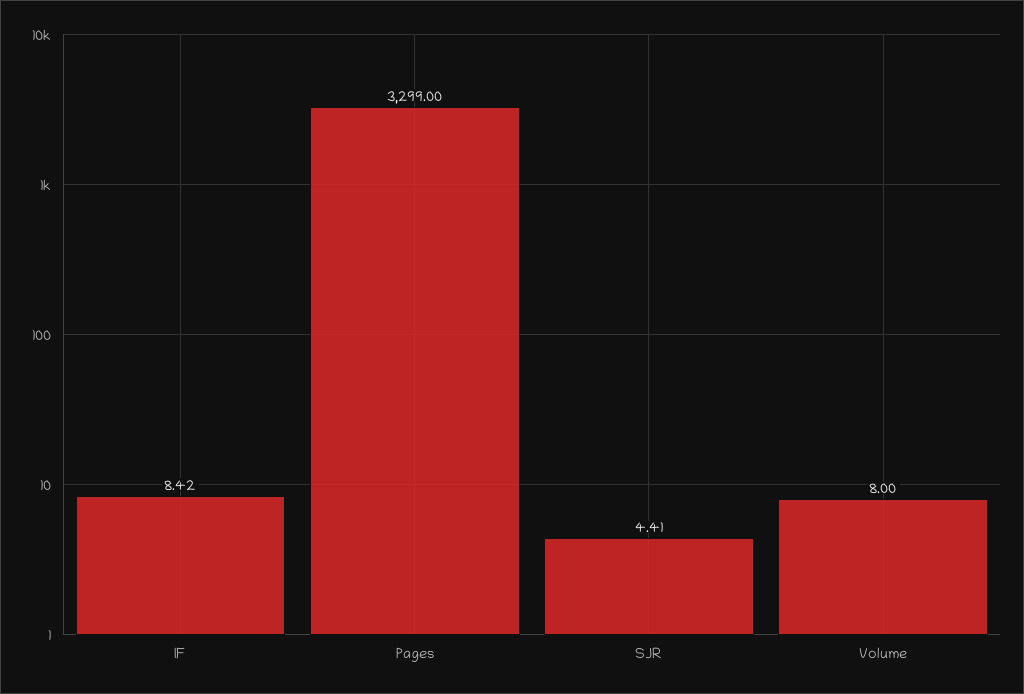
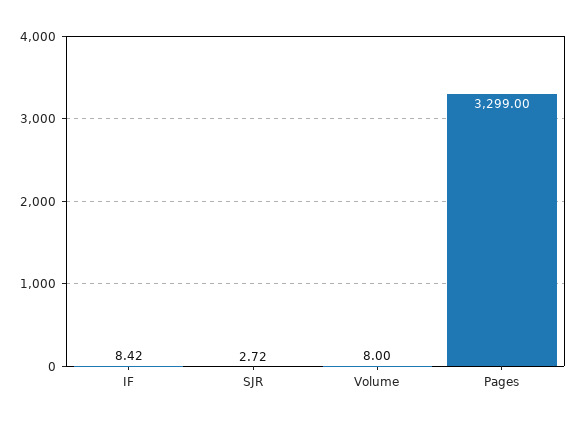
SJR: 4.41 -> 2.72

